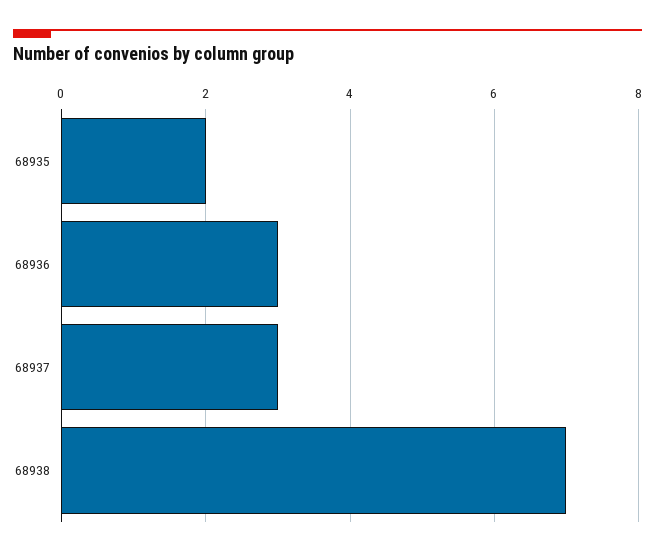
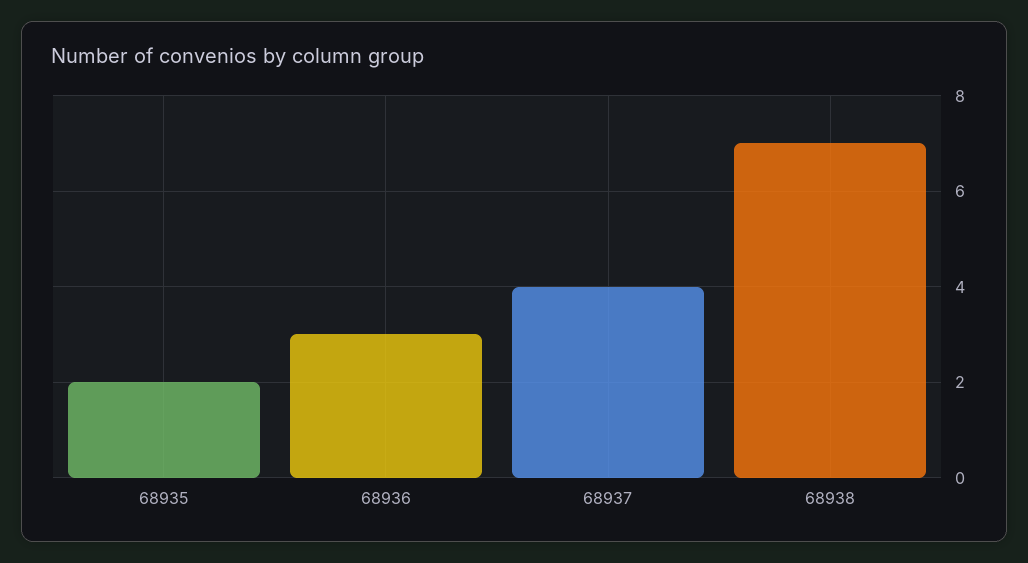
68937: 3 -> 4

